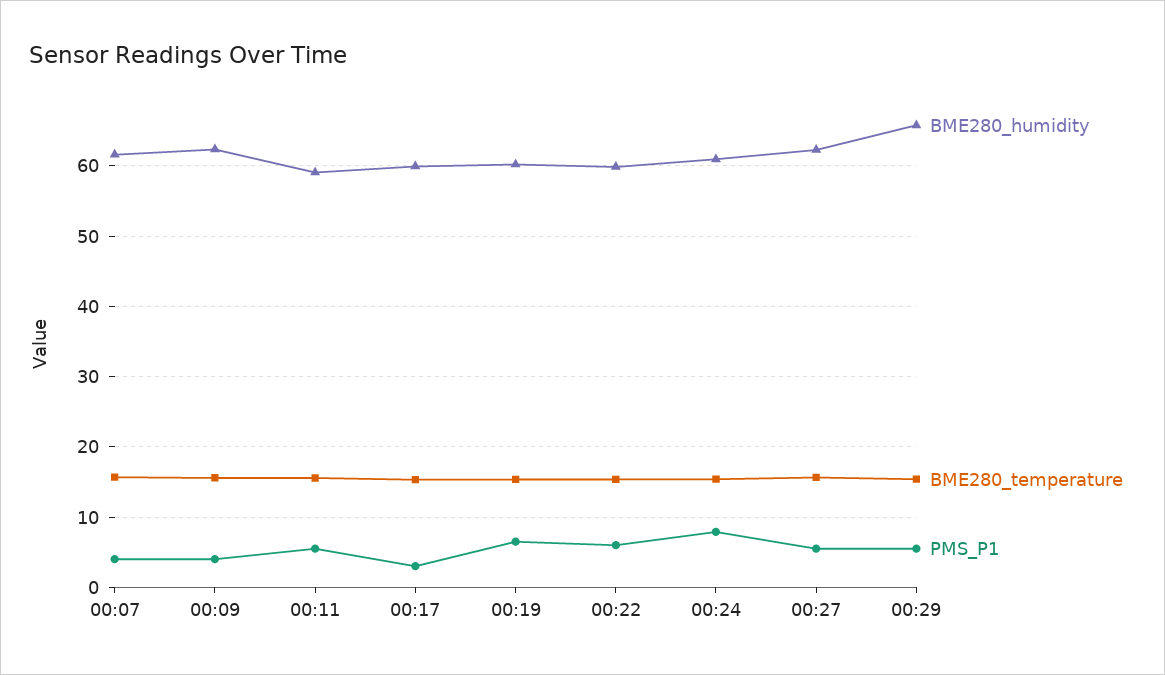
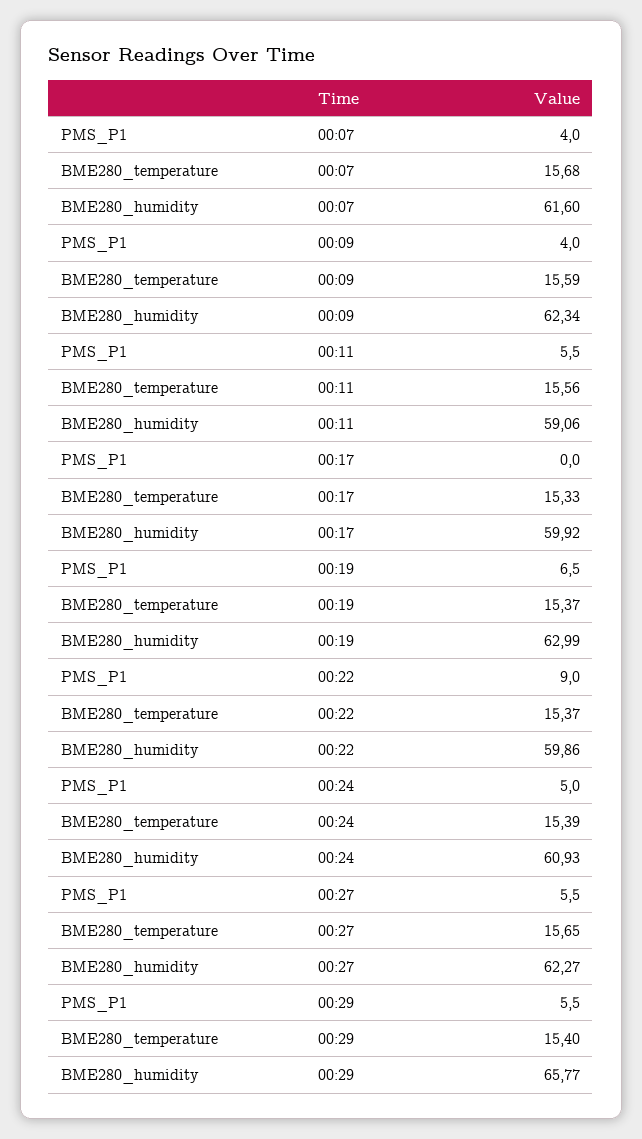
PMS_P1, 00:17: 3 -> 0
BME280_humidity, 00:19: 60 -> 62.99
PMS_P1, 00:22: 6 -> 9
PMS_P1, 00:24: 8 -> 5

